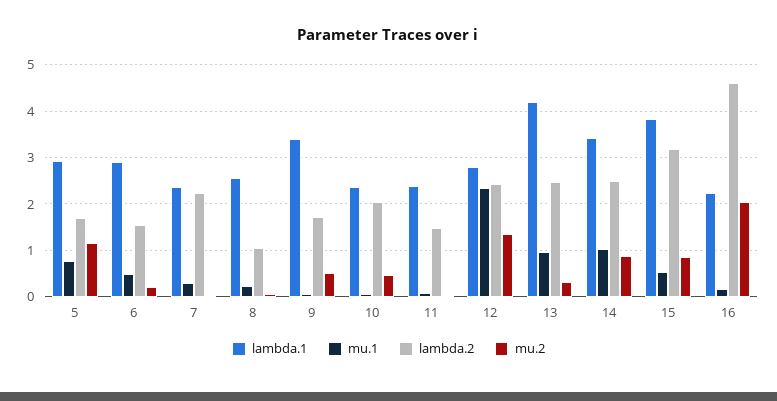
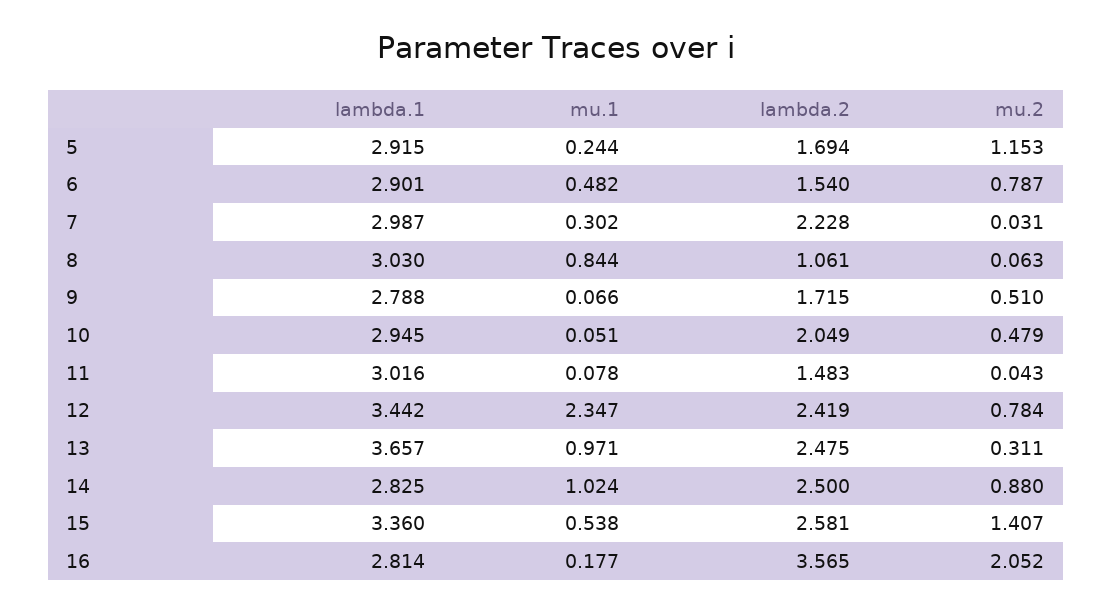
mu.1, 5: 0.8 -> 0.244
mu.2, 6: 0.2 -> 0.787
lambda.1, 7: 2.4 -> 2.987
lambda.1, 8: 2.6 -> 3.03
mu.1, 8: 0.2 -> 0.844
lambda.1, 9: 3.4 -> 2.788
lambda.1, 10: 2.4 -> 2.945
lambda.1, 11: 2.4 -> 3.016
lambda.1, 12: 2.8 -> 3.442
mu.2, 12: 1.4 -> 0.784
lambda.1, 13: 4.2 -> 3.657
lambda.1, 14: 3.4 -> 2.825
lambda.1, 15: 3.8 -> 3.36
lambda.2, 15: 3.2 -> 2.581
mu.2, 15: 0.8 -> 1.407
lambda.1, 16: 2.2 -> 2.814
lambda.2, 16: 4.6 -> 3.565

